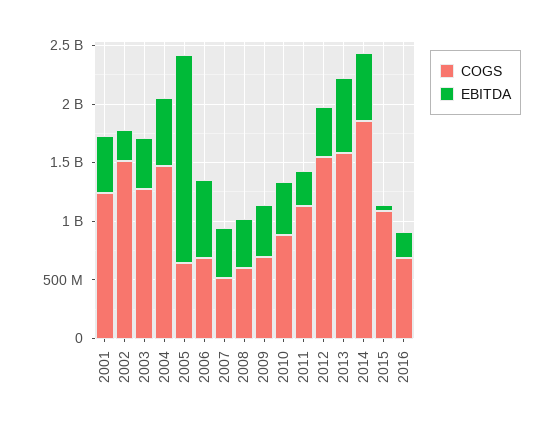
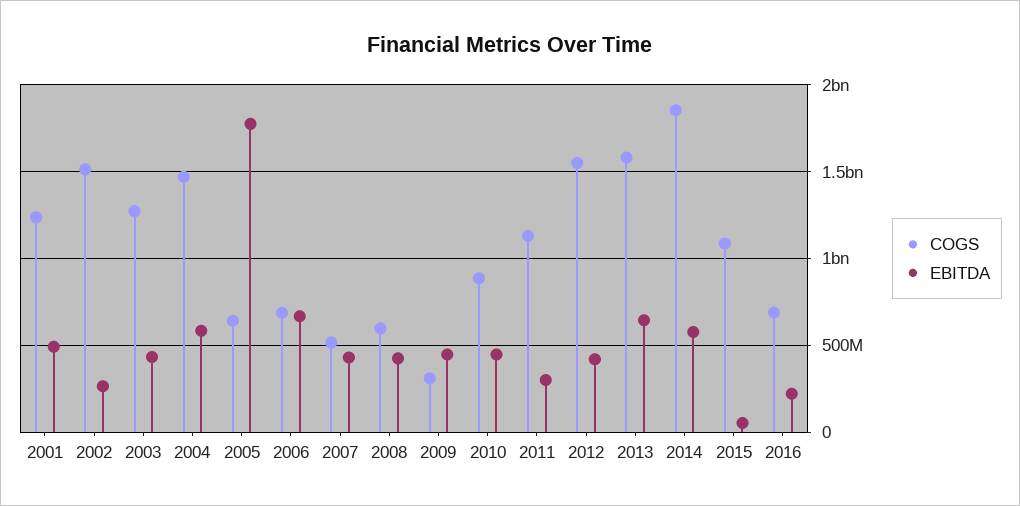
COGS, 2009: 700000000 -> 300000000

